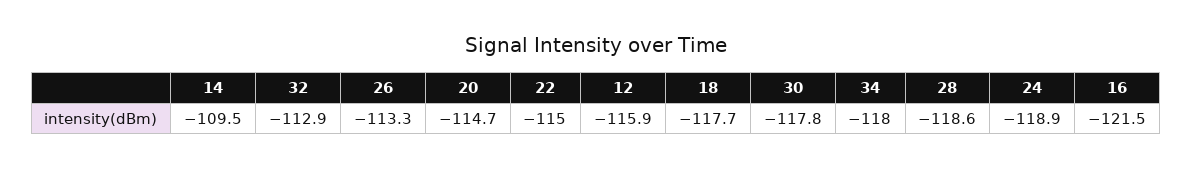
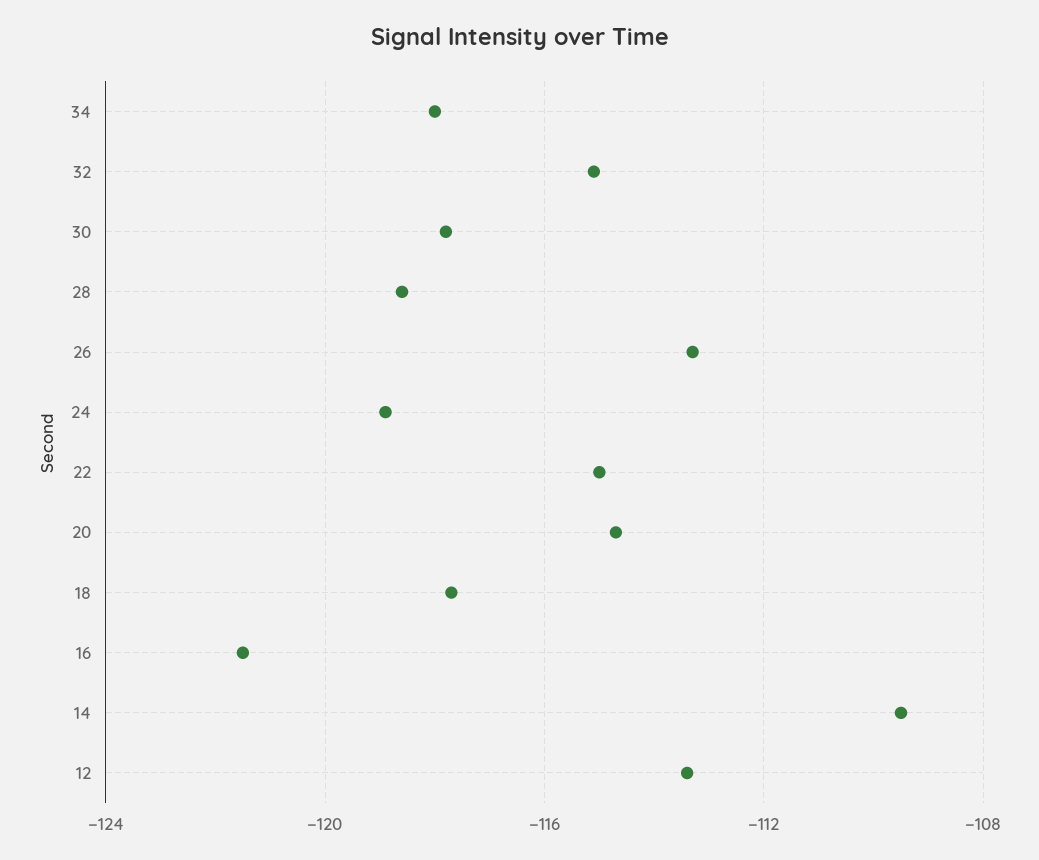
32: -112.9 -> -115
12: -115.9 -> -113.5

